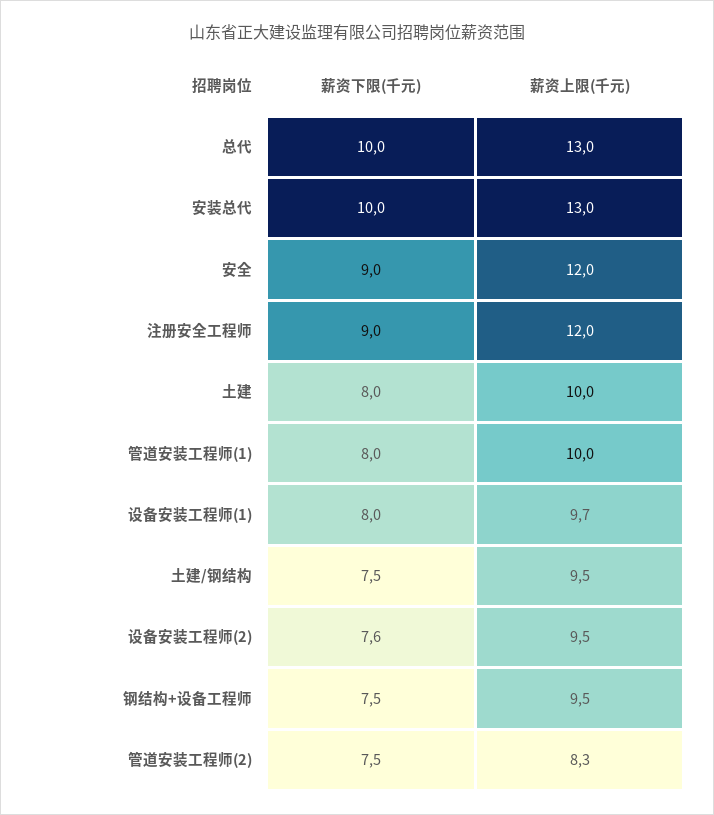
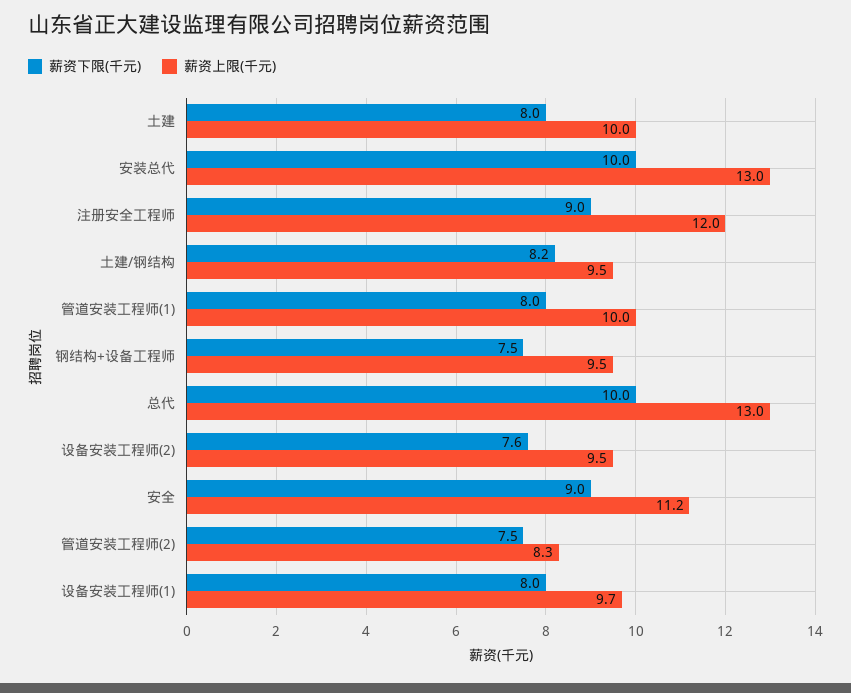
薪资上限(千元), 安全: 12 -> 11.2
薪资下限(千元), 土建/钢结构: 7.5 -> 8.2

